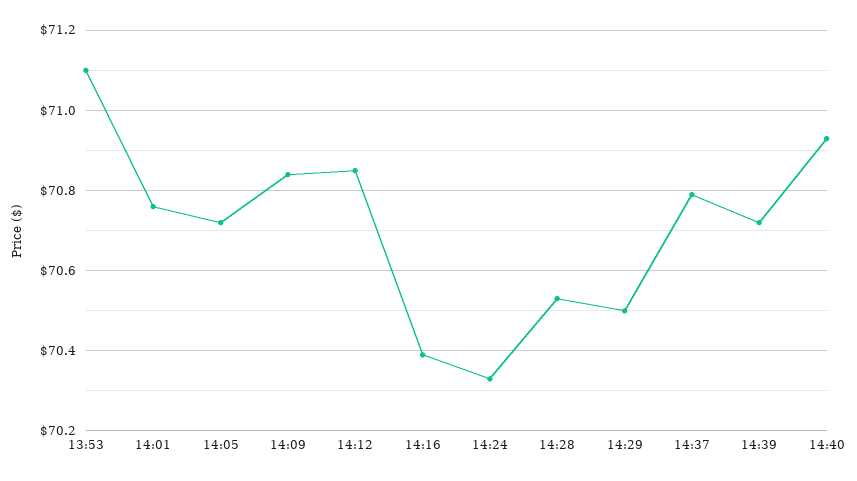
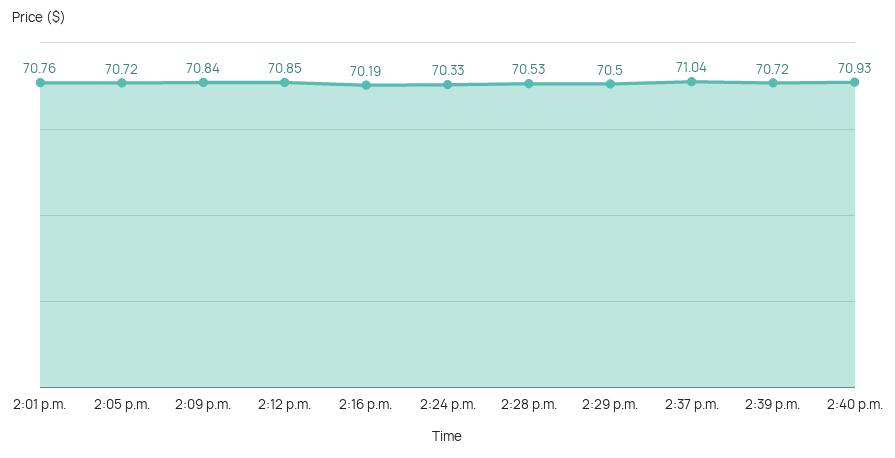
13:53: 71.1 -> none
14:16: 70.4 -> 70.19
14:37: 70.8 -> 71.04

